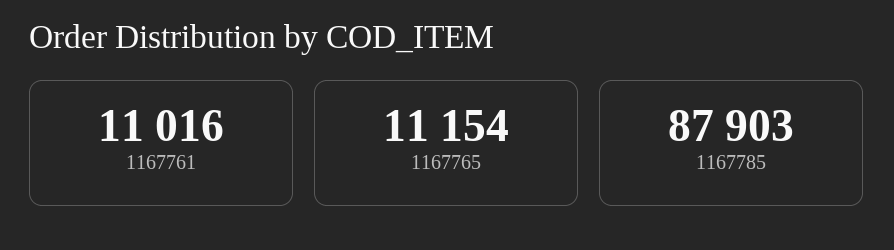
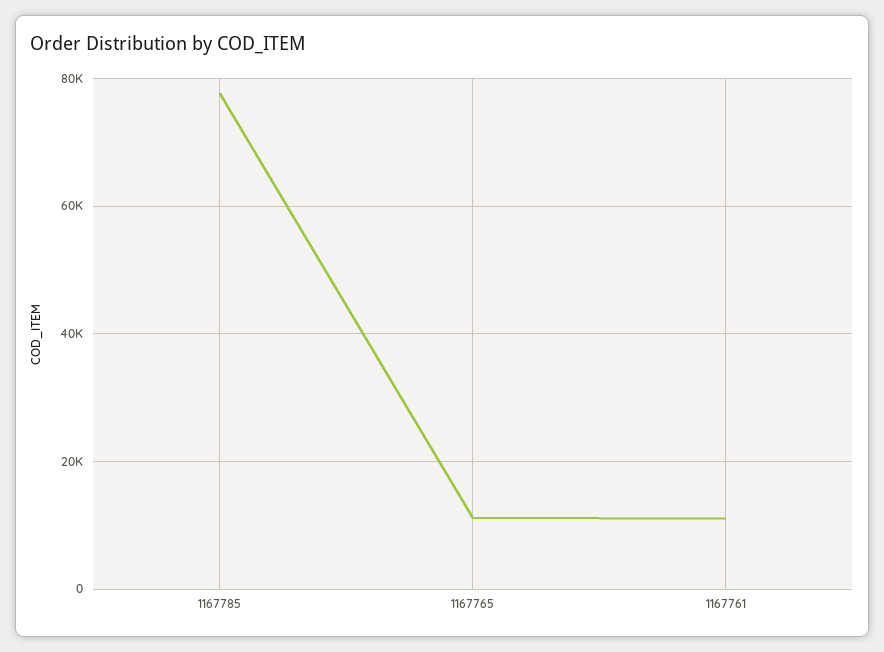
1167785: 87903 -> 78000

